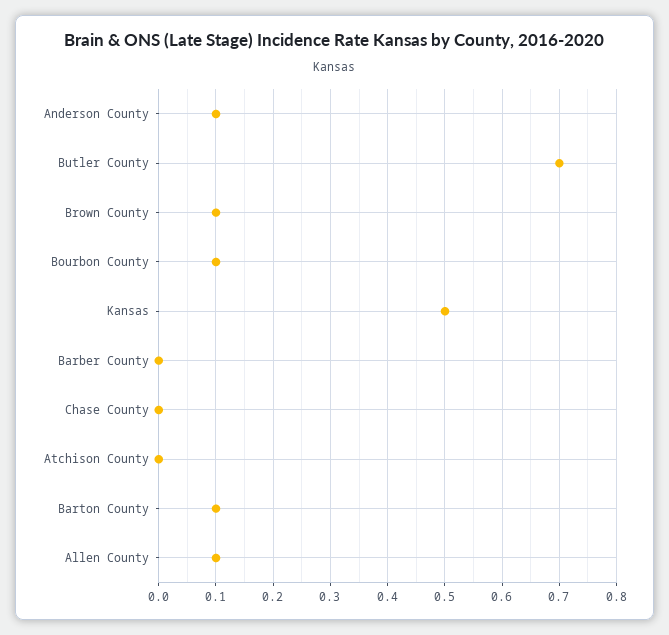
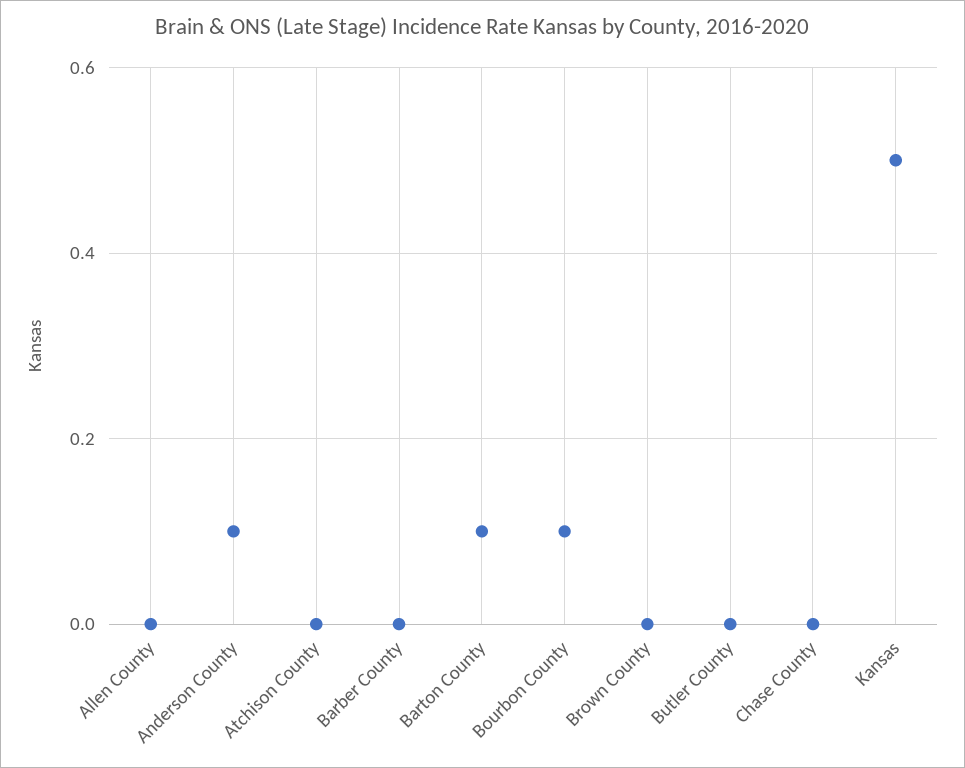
Butler County: 0.7 -> 0
Brown County: 0.1 -> 0
Allen County: 0.1 -> 0

